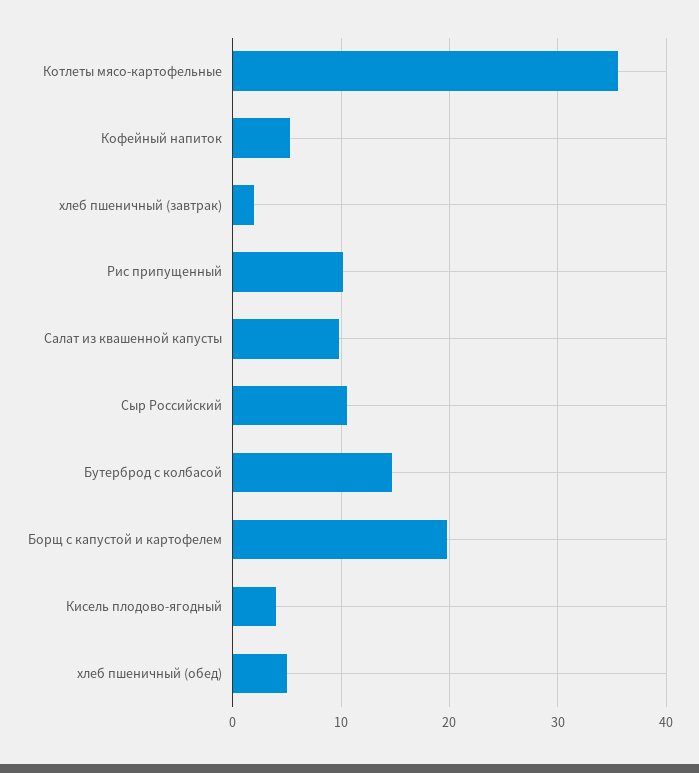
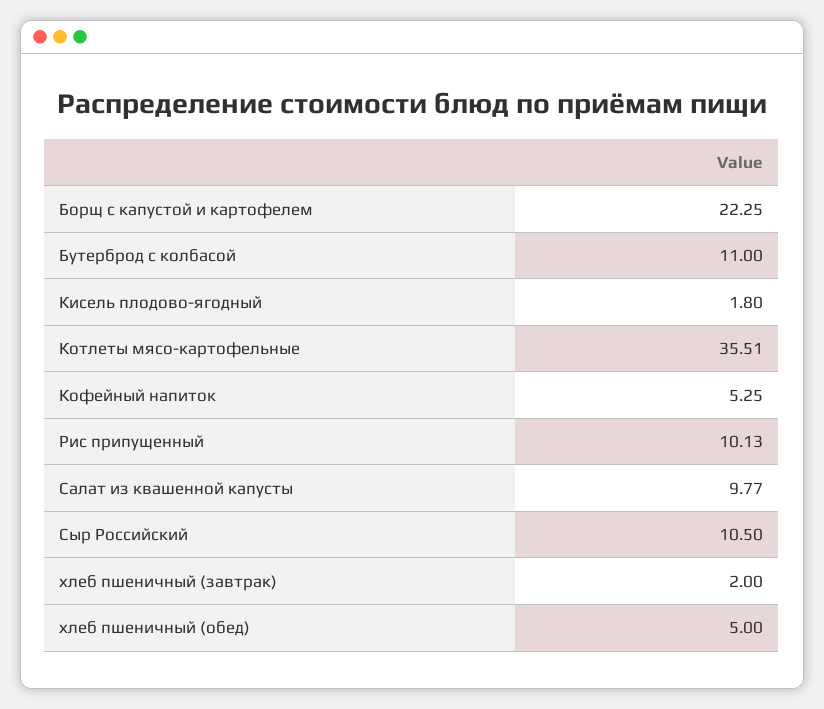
Бутерброд с колбасой: 15 -> 11
Борщ с капустой и картофелем: 20 -> 22.25
Кисель плодово-ягодный: 4 -> 1.8

